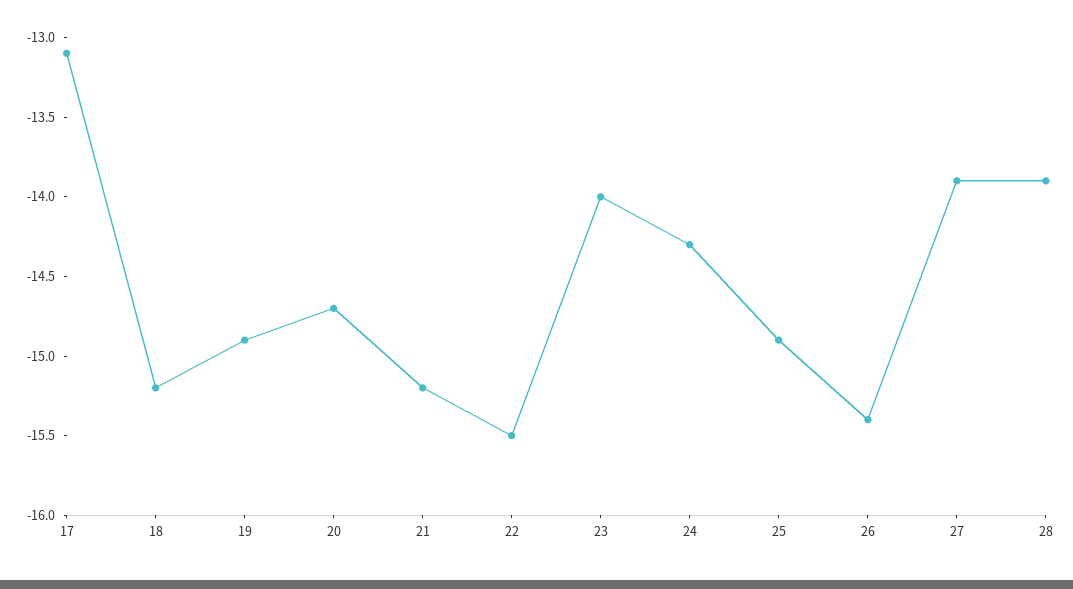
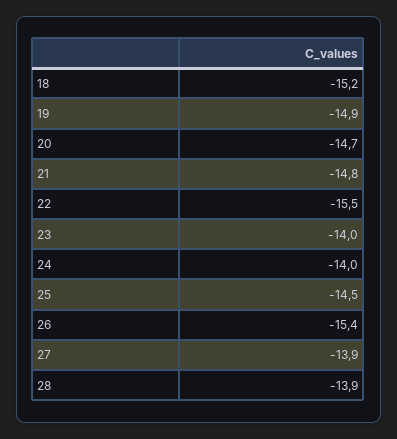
17: -13.1 -> none
21: -15.2 -> -14.8
24: -14.3 -> -14
25: -14.9 -> -14.5

